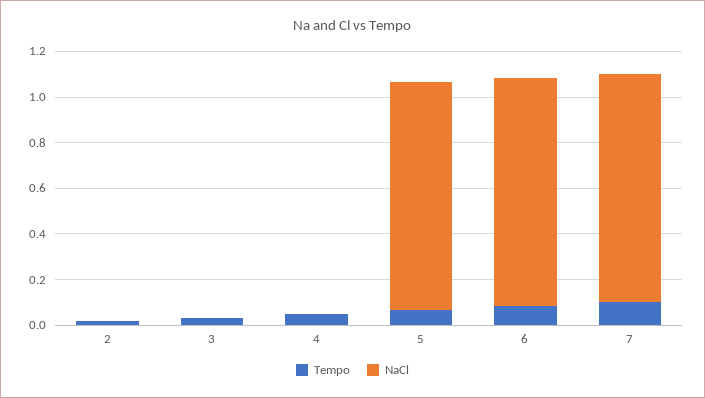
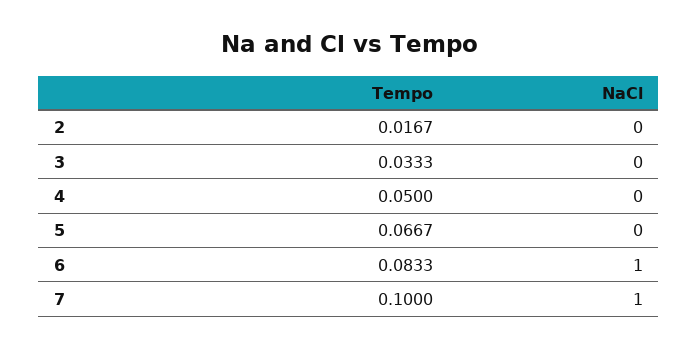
NaCl, 5: 1 -> 0

